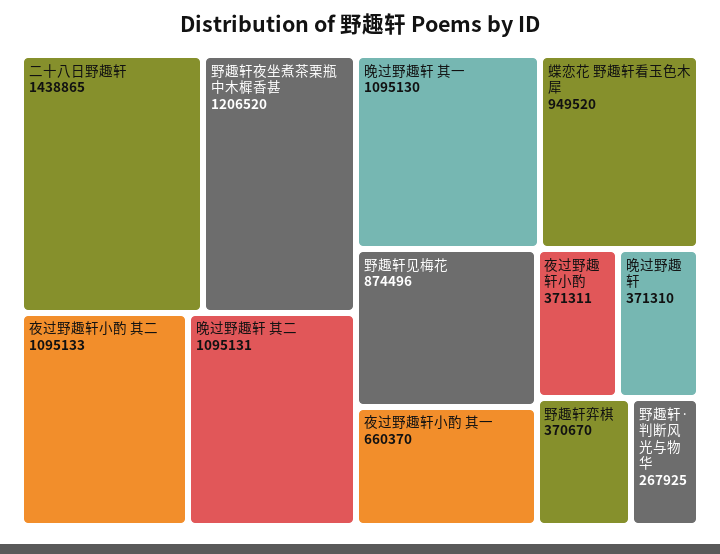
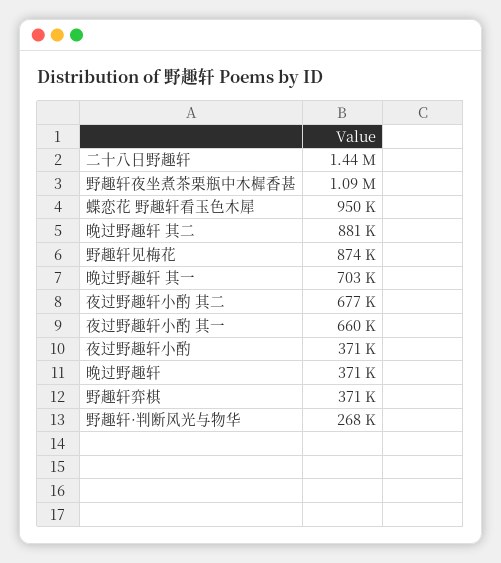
野趣轩夜坐煮茶栗瓶中木樨香甚: 1206520 -> 1090000
夜过野趣轩小酌 其二: 1095133 -> 677000
晚过野趣轩 其二: 1095131 -> 881000
晚过野趣轩 其一: 1095130 -> 703000

